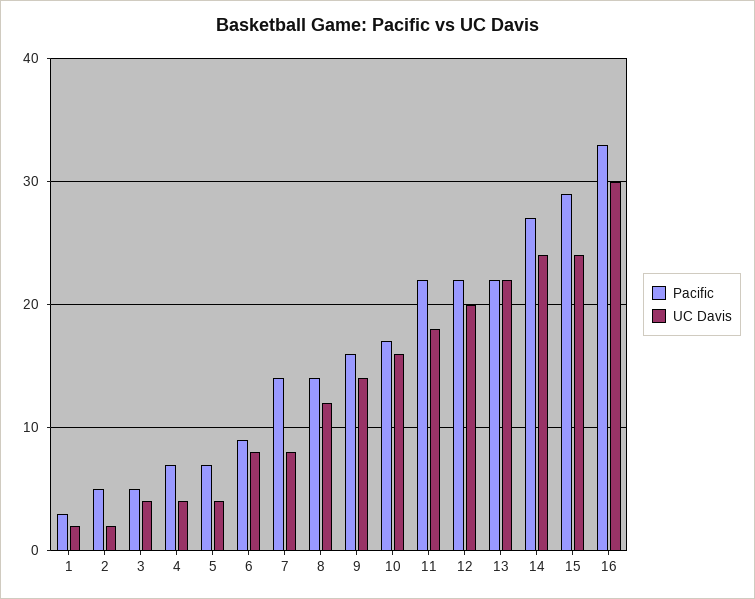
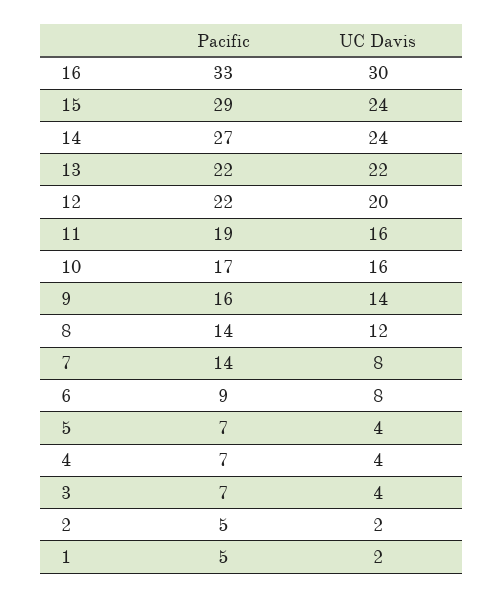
Pacific, 1: 3 -> 5
Pacific, 3: 5 -> 7
Pacific, 11: 22 -> 19
UC Davis, 11: 18 -> 16

